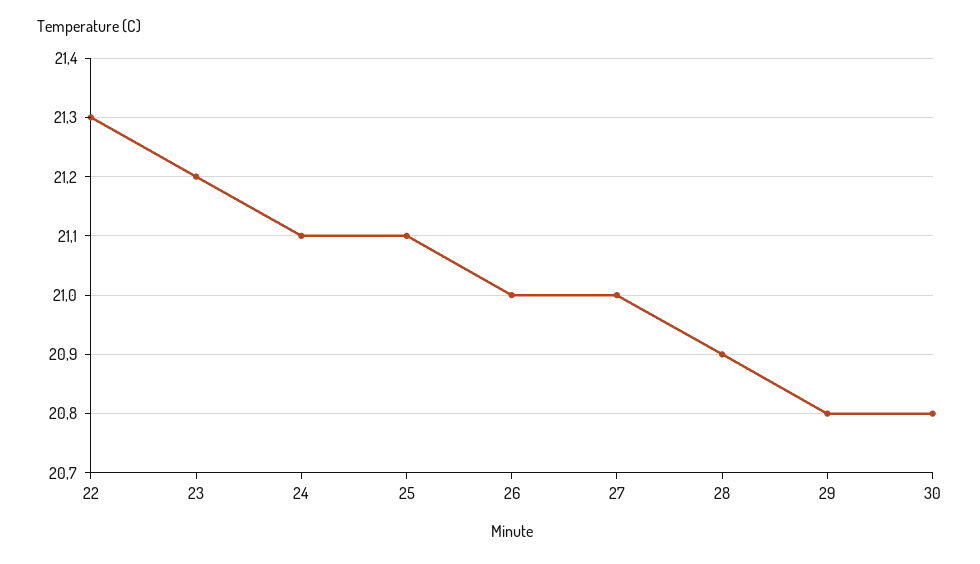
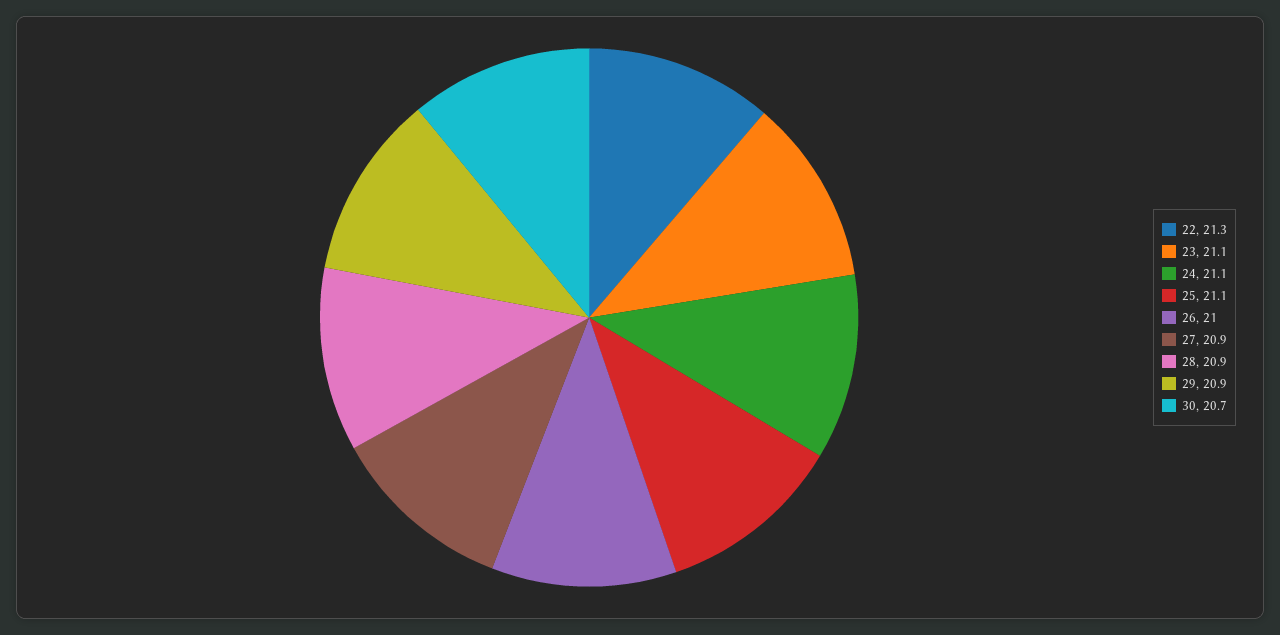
23: 21.2 -> 21.1
27: 21 -> 20.9
29: 20.8 -> 20.9
30: 20.8 -> 20.7

